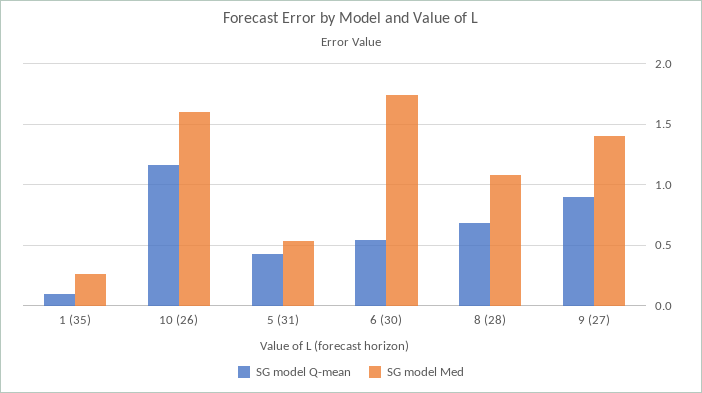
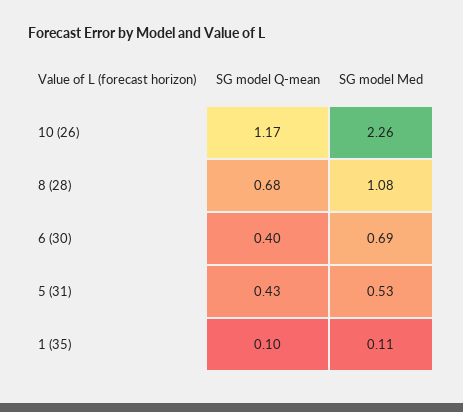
SG model Med, 1 (35): 0.25 -> 0.11
SG model Med, 10 (26): 1.6 -> 2.26
SG model Q-mean, 6 (30): 0.55 -> 0.4
SG model Med, 6 (30): 1.75 -> 0.69
SG model Q-mean, 9 (27): 0.9 -> none
SG model Med, 9 (27): 1.4 -> none

